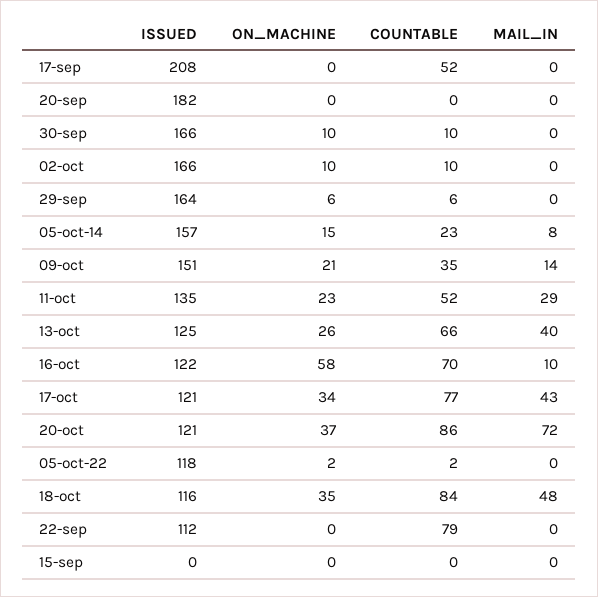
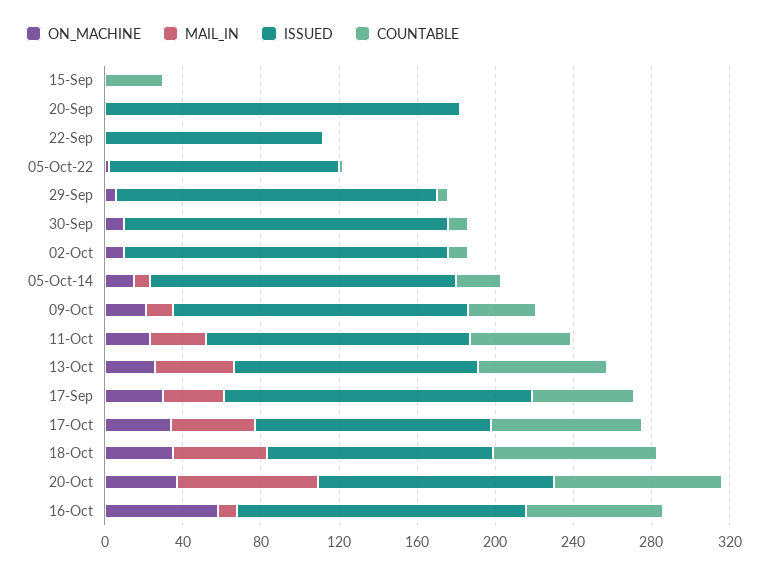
ISSUED, 17-sep: 208 -> 160
ON_MACHINE, 17-sep: 0 -> 30
MAIL_IN, 17-sep: 0 -> 30
ISSUED, 16-oct: 122 -> 150
COUNTABLE, 22-sep: 79 -> 0
COUNTABLE, 15-sep: 0 -> 30

